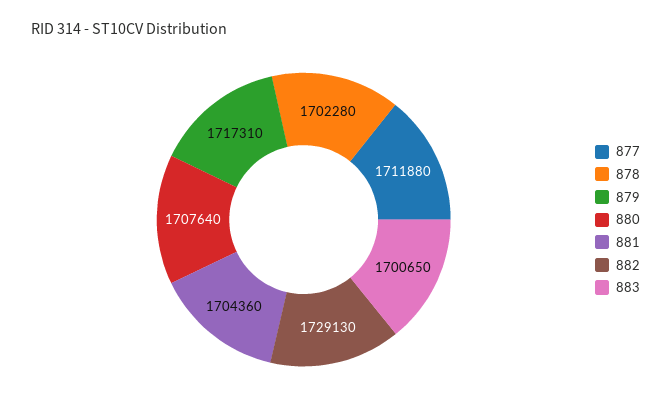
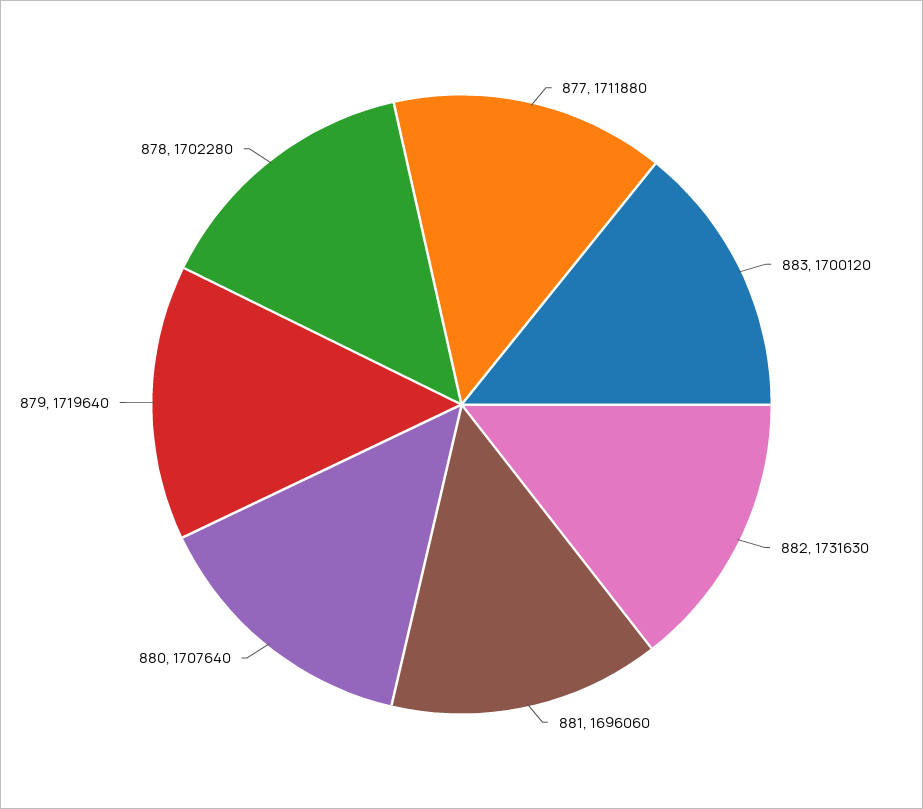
879: 1717310 -> 1719640
881: 1704360 -> 1696060
882: 1729130 -> 1731630
883: 1700650 -> 1700120

